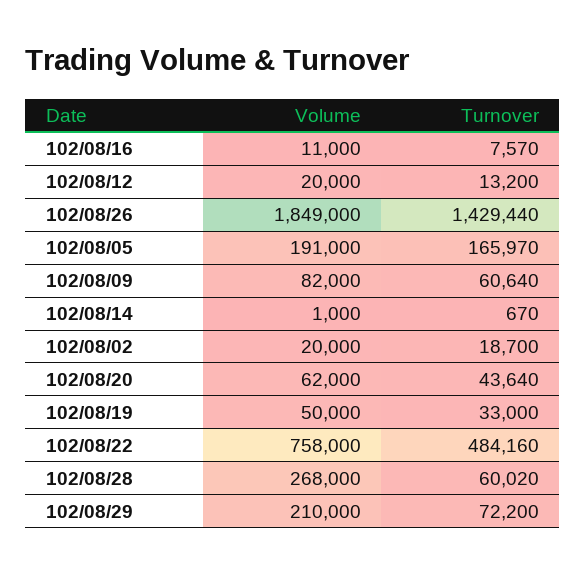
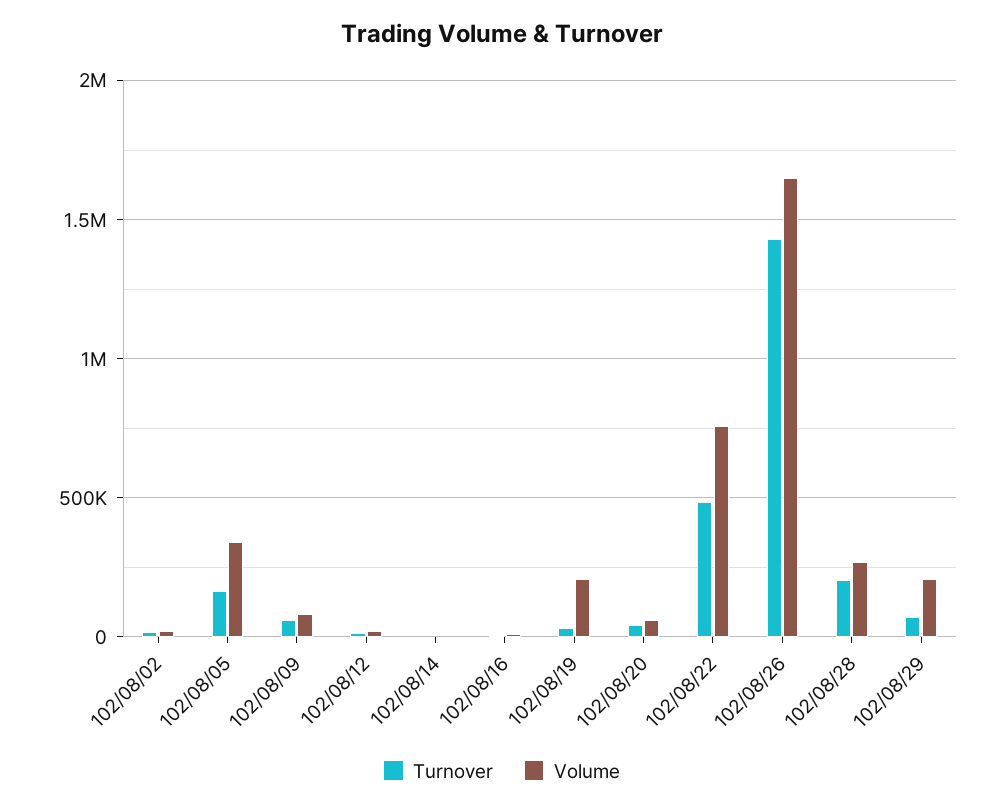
Volume, 102/08/26: 1849000 -> 1650000
Volume, 102/08/05: 191000 -> 350000
Volume, 102/08/19: 50000 -> 200000
Turnover, 102/08/28: 60020 -> 200000

